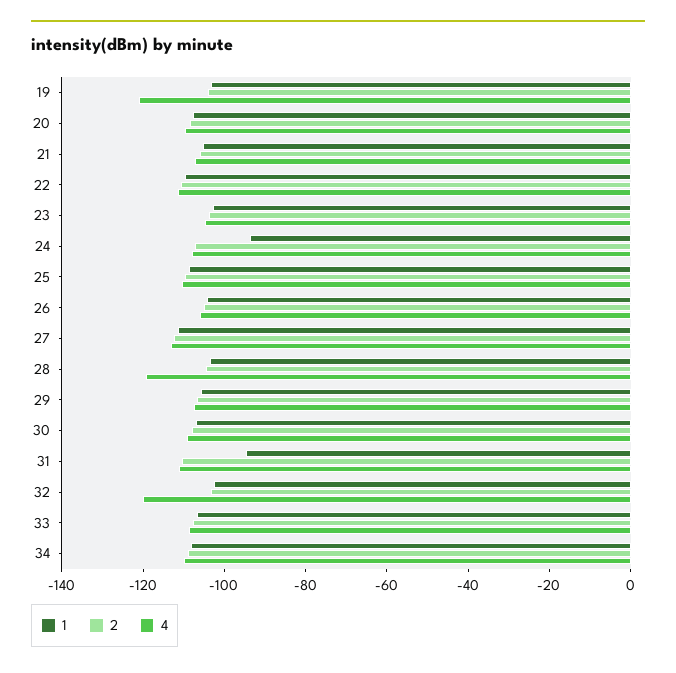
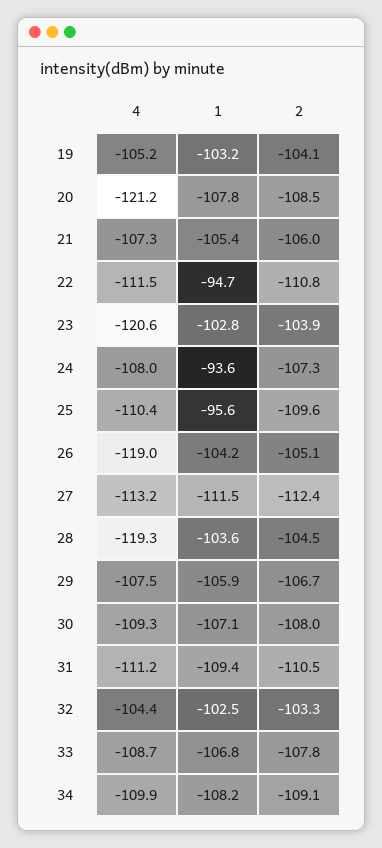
4, 19: -120 -> -105.2
4, 20: -110 -> -121.2
1, 22: -110 -> -94.7
4, 23: -105 -> -120.6
1, 25: -110 -> -95.6
4, 26: -105 -> -119
1, 31: -95 -> -109.4
4, 32: -120 -> -104.4

